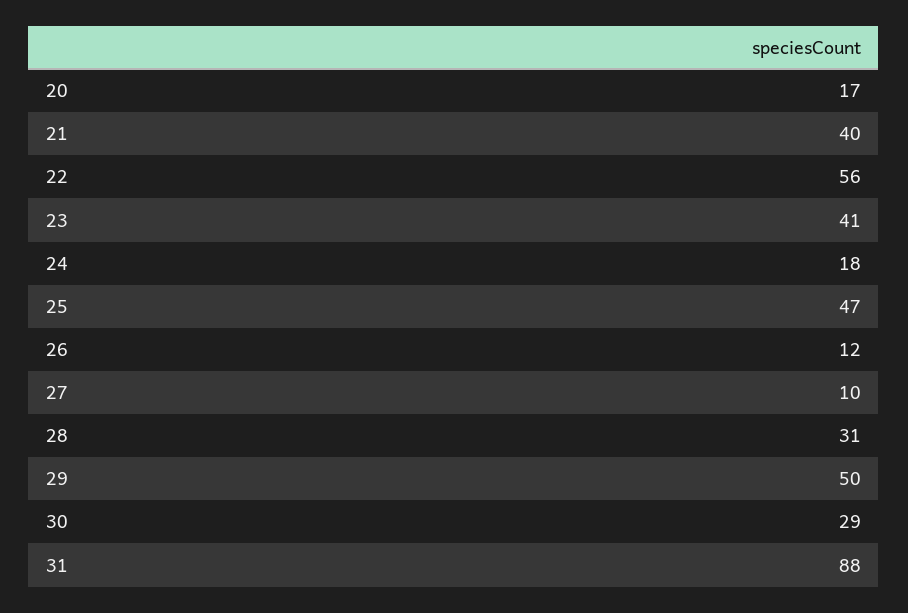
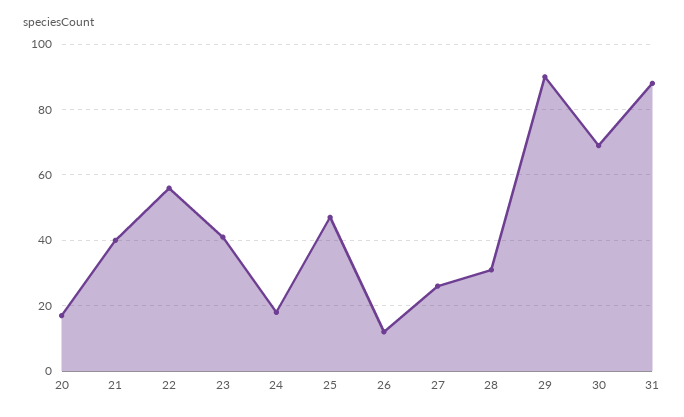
27: 10 -> 25
29: 50 -> 90
30: 29 -> 70

